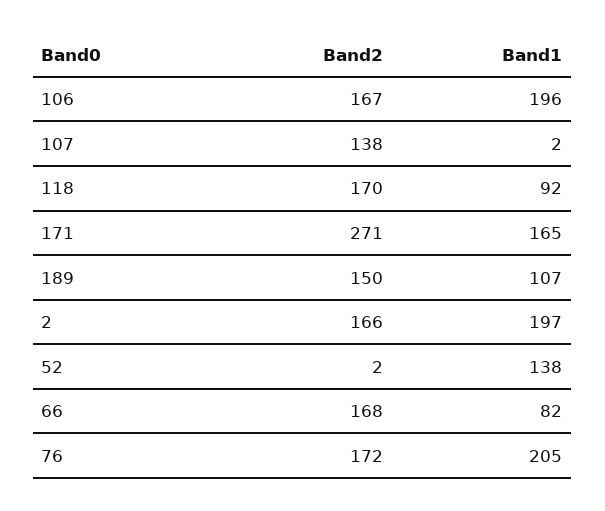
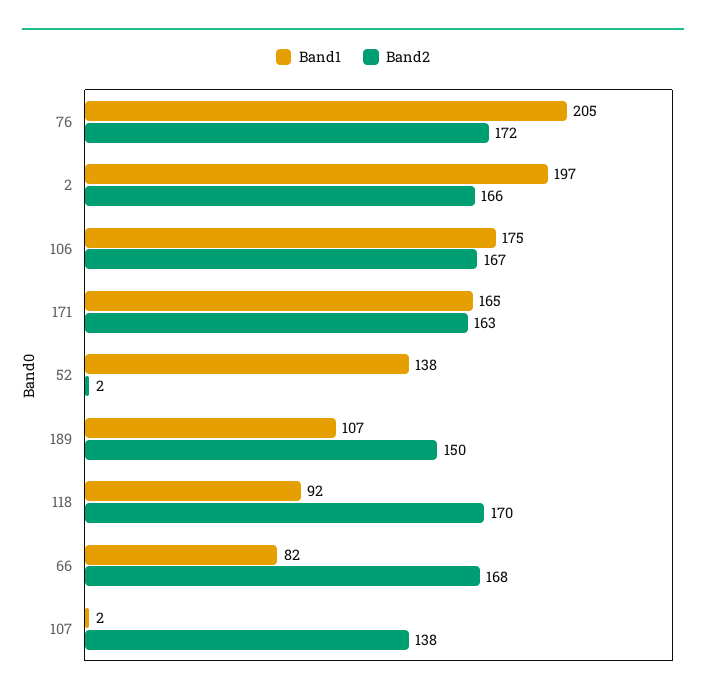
Band1, 106: 196 -> 175
Band2, 171: 271 -> 163

